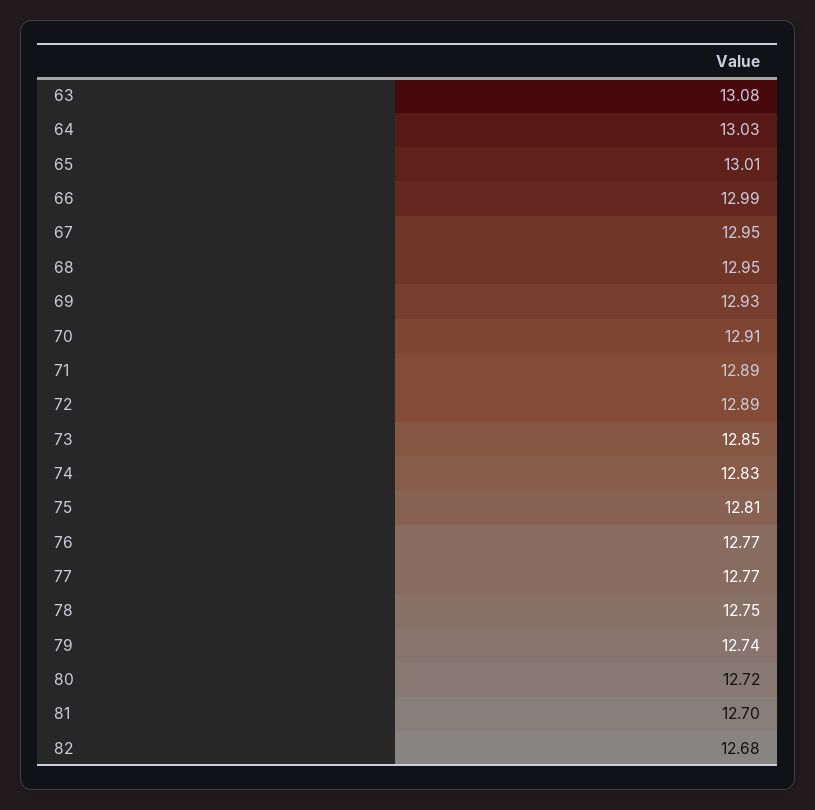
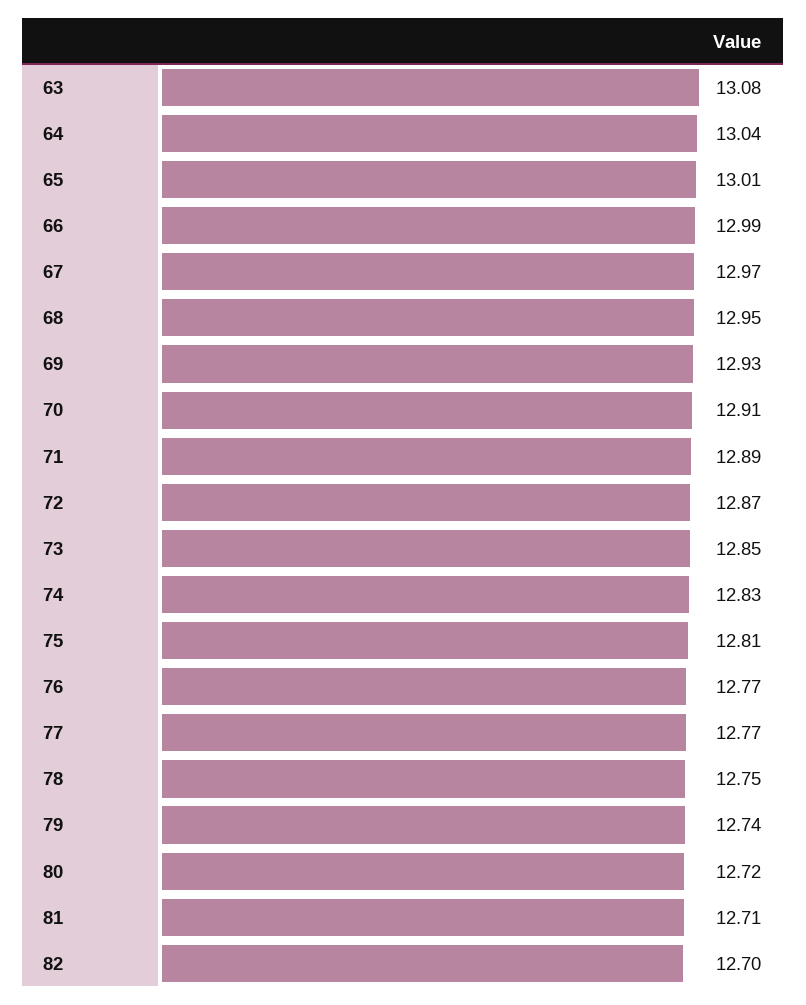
64: 13.03 -> 13.04
67: 12.95 -> 12.97
72: 12.89 -> 12.87
81: 12.7 -> 12.71
82: 12.68 -> 12.7

